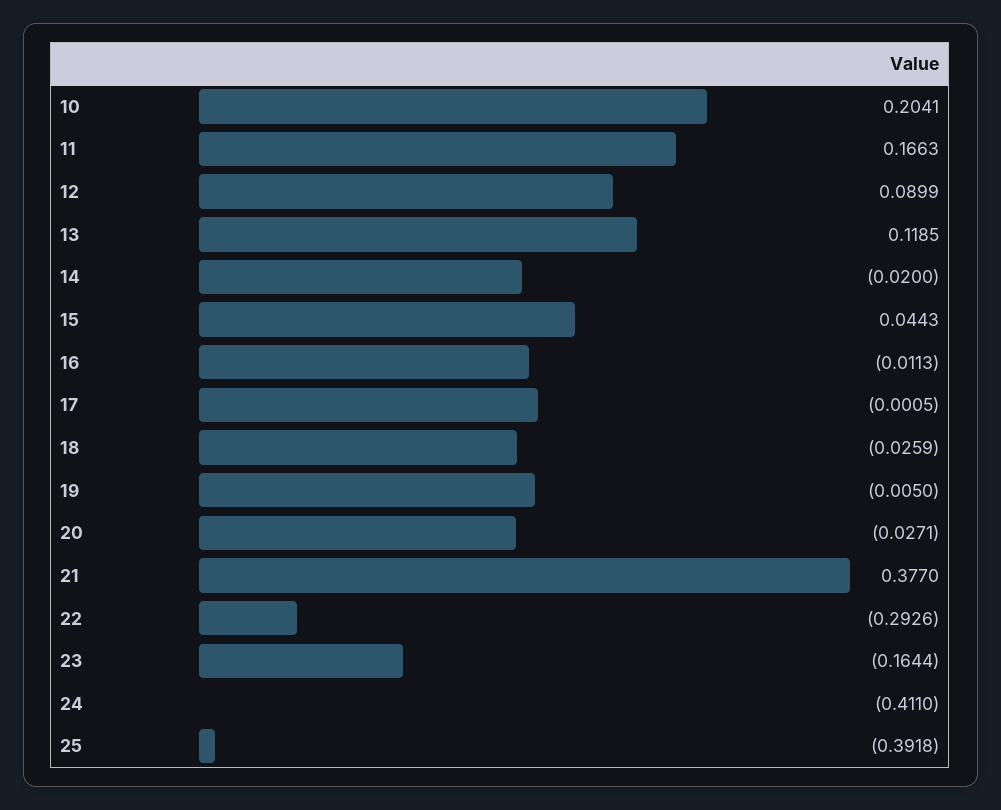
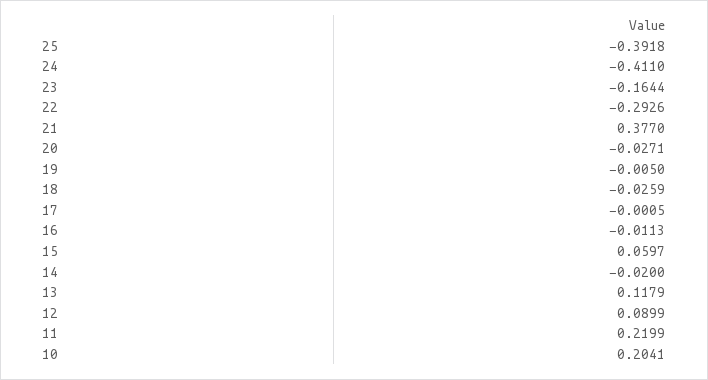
11: 0.1663 -> 0.2199
13: 0.1185 -> 0.1179
15: 0.0443 -> 0.0597

